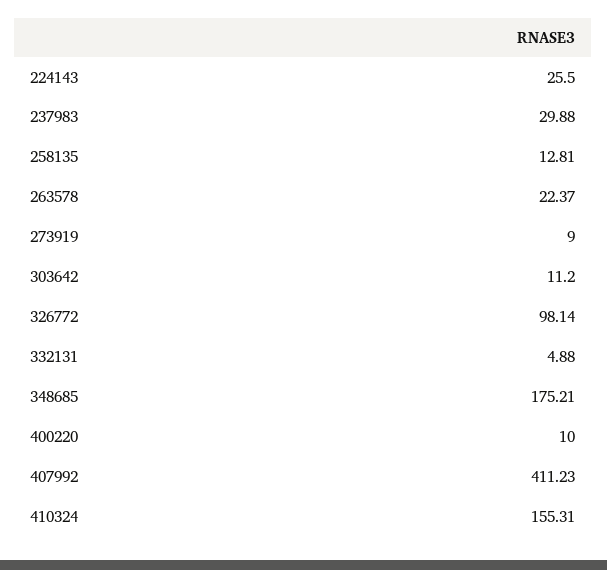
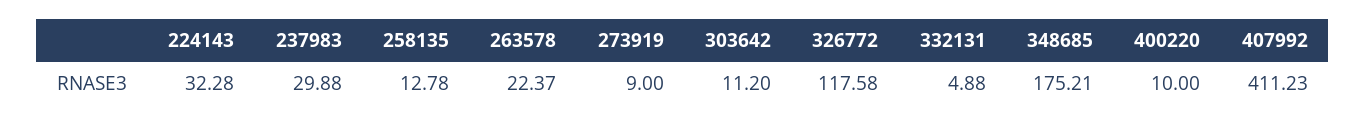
224143: 25.5 -> 32.28
258135: 12.81 -> 12.78
326772: 98.14 -> 117.58
410324: 155.31 -> none

